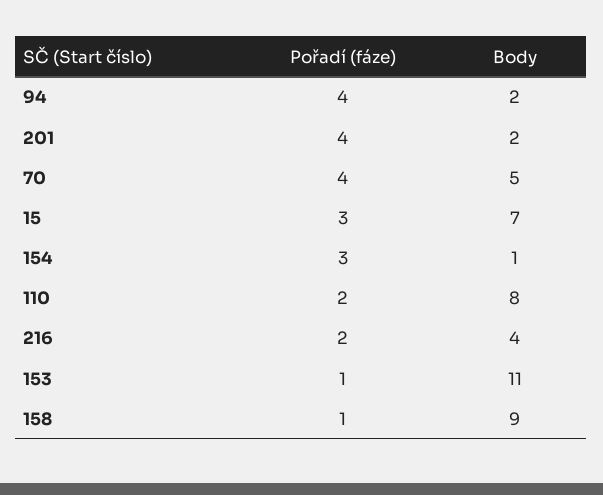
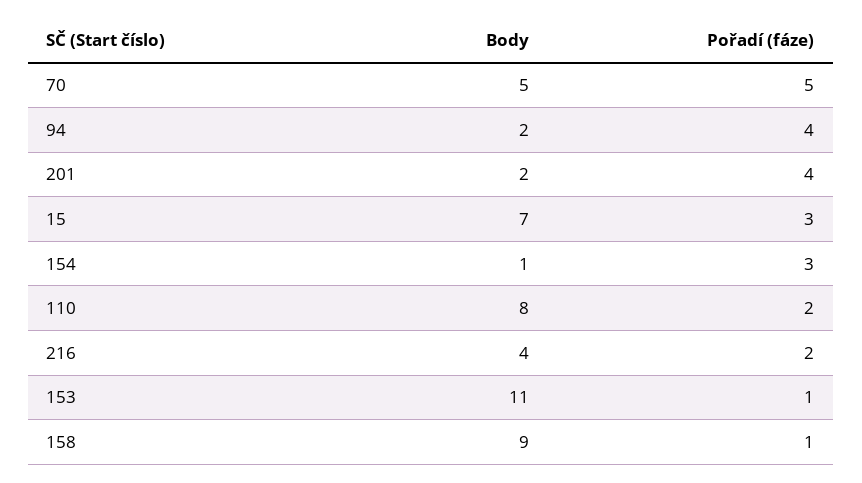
Pořadí (fáze), 70: 4 -> 5

